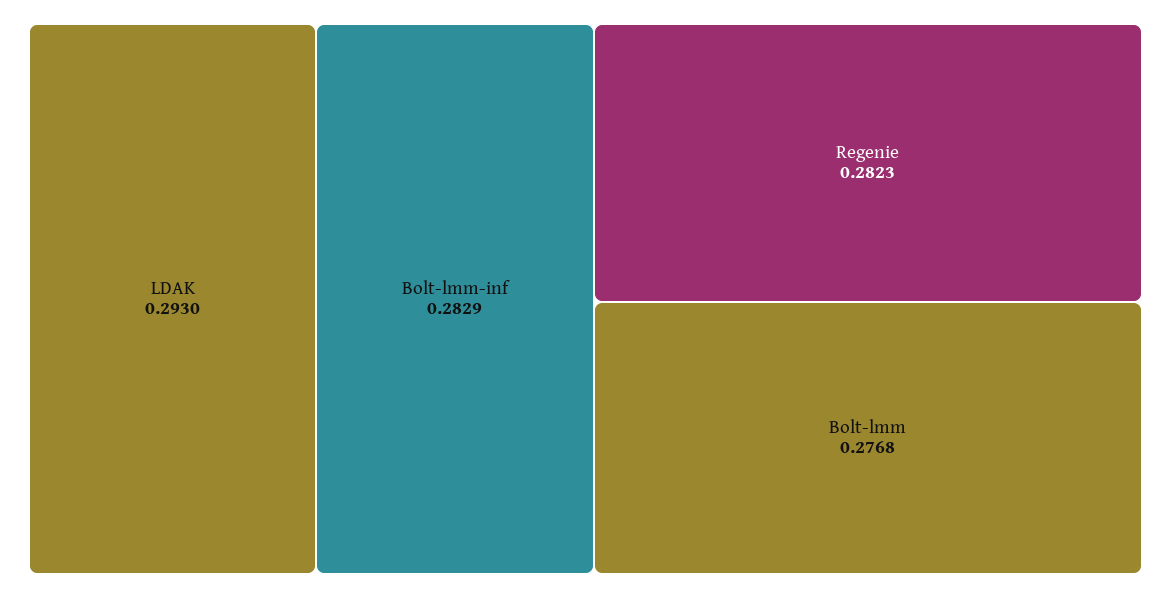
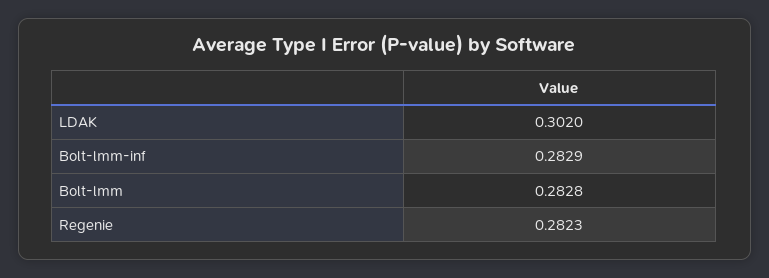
LDAK: 0.293 -> 0.302
Bolt-lmm: 0.2768 -> 0.2828

